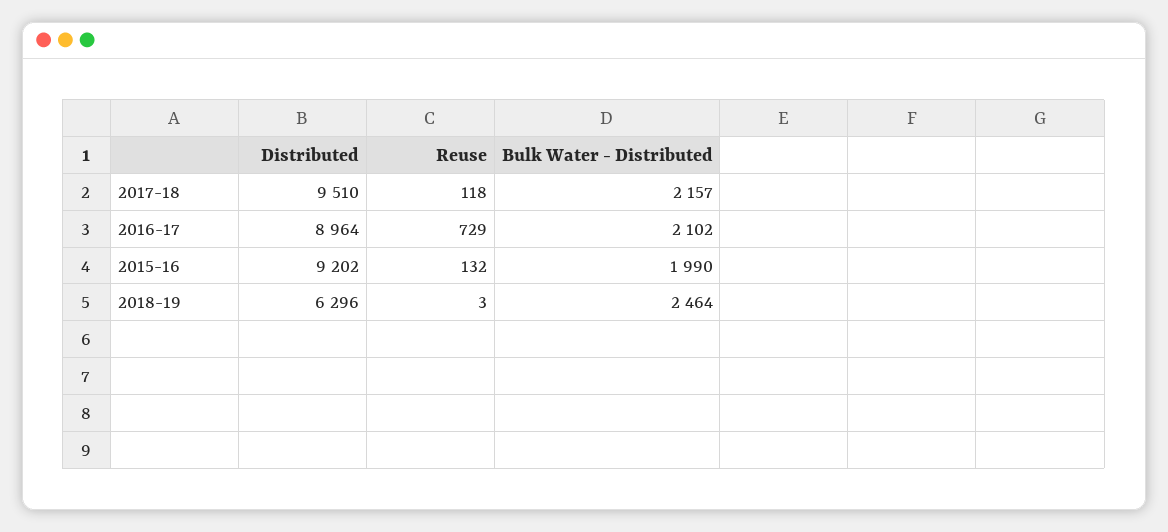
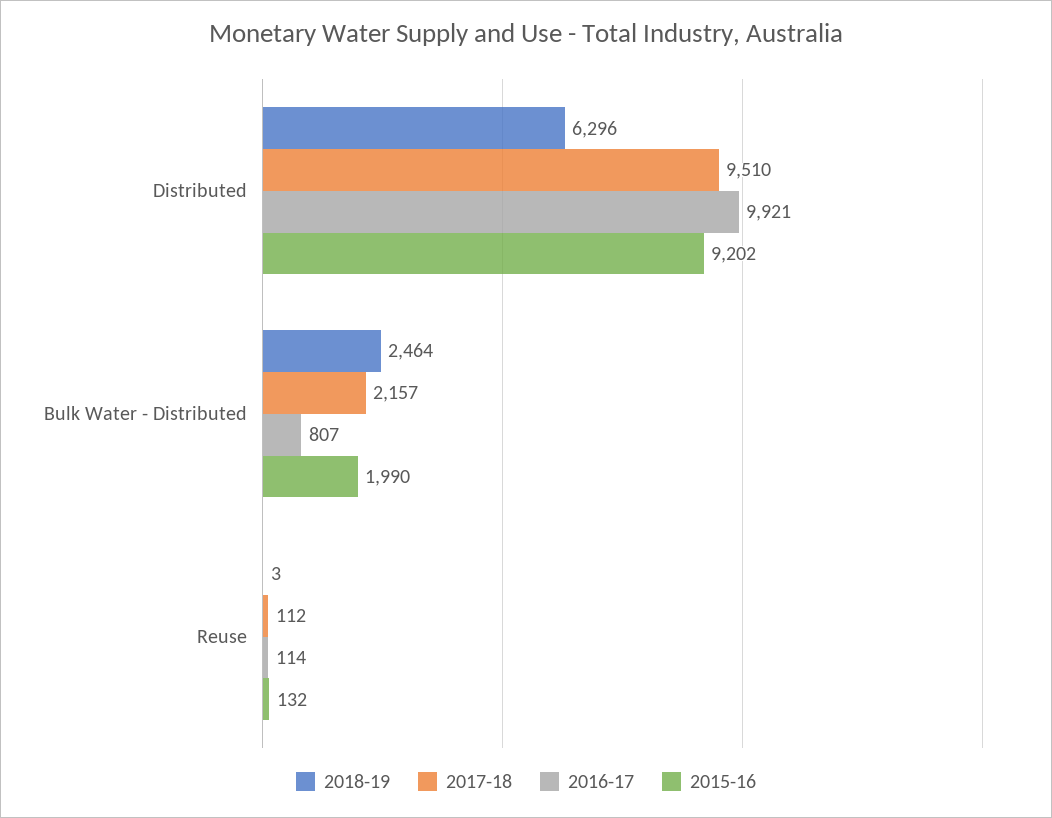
2017-18, Reuse: 118 -> 112
2016-17, Distributed: 8964 -> 9921
2016-17, Reuse: 729 -> 114
2016-17, Bulk Water - Distributed: 2102 -> 807

